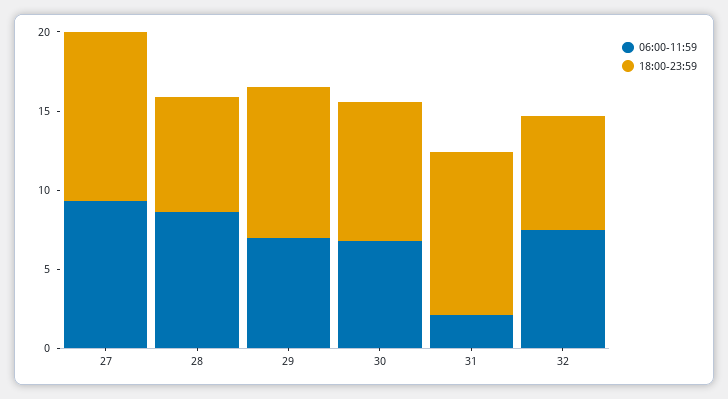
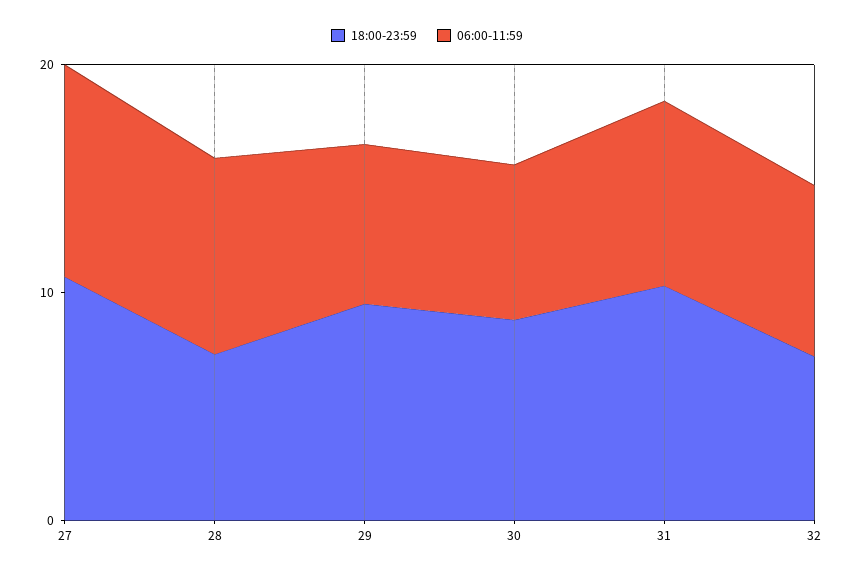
06:00-11:59, 31: 2 -> 8

